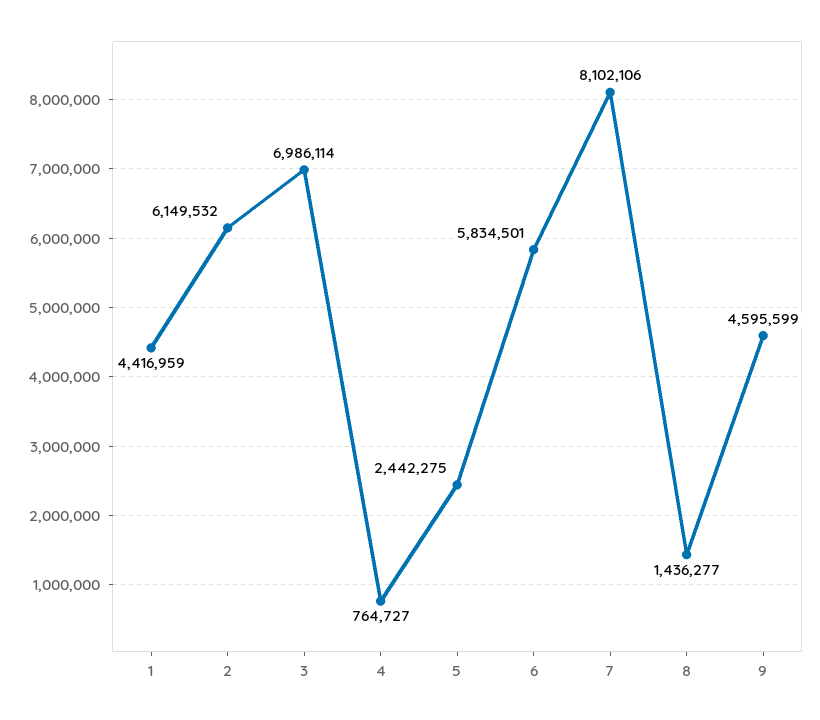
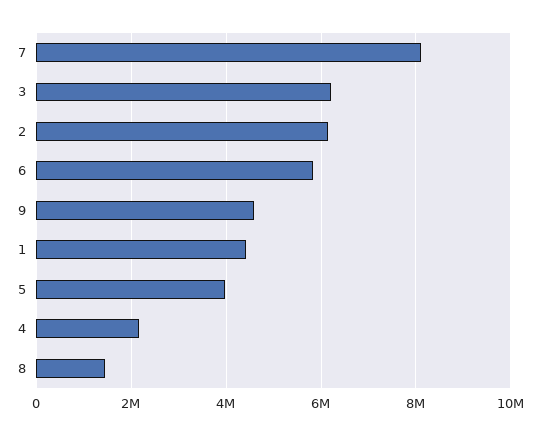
3: 6986114 -> 6200000
4: 764727 -> 2200000
5: 2442275 -> 4000000

